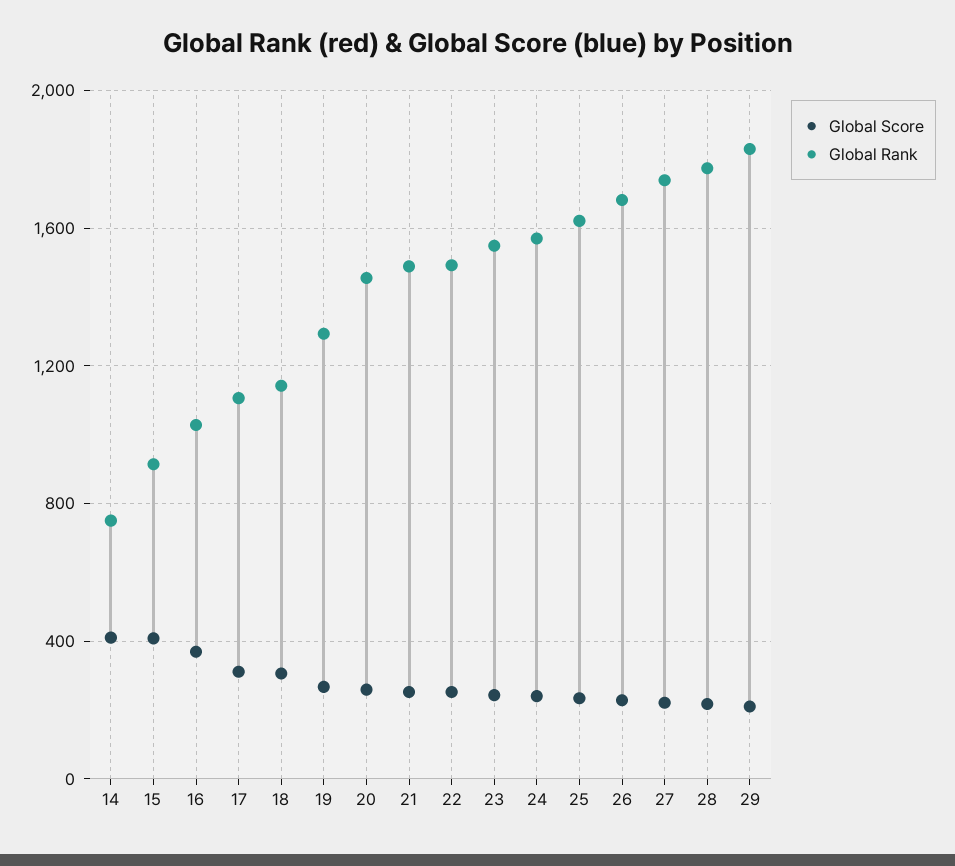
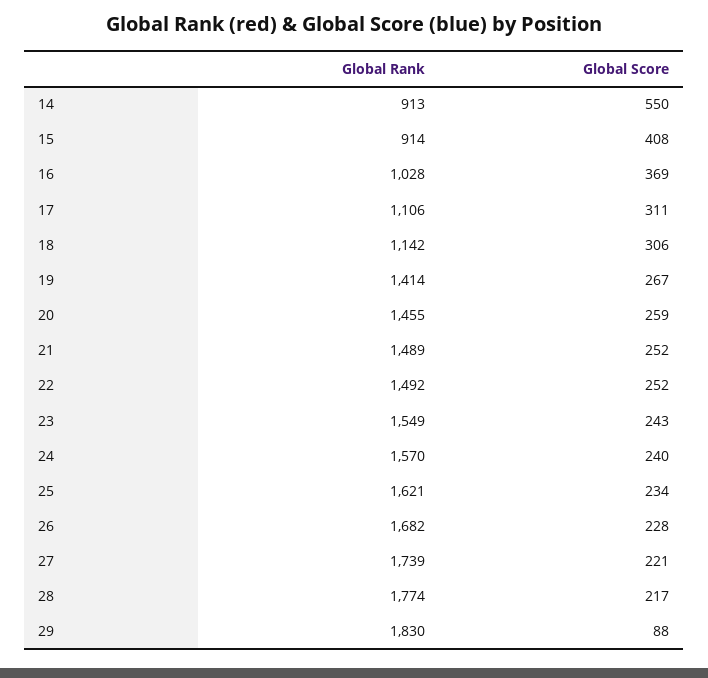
Global Score, 14: 400 -> 550
Global Rank, 14: 750 -> 913
Global Rank, 19: 1300 -> 1414
Global Score, 29: 200 -> 88

